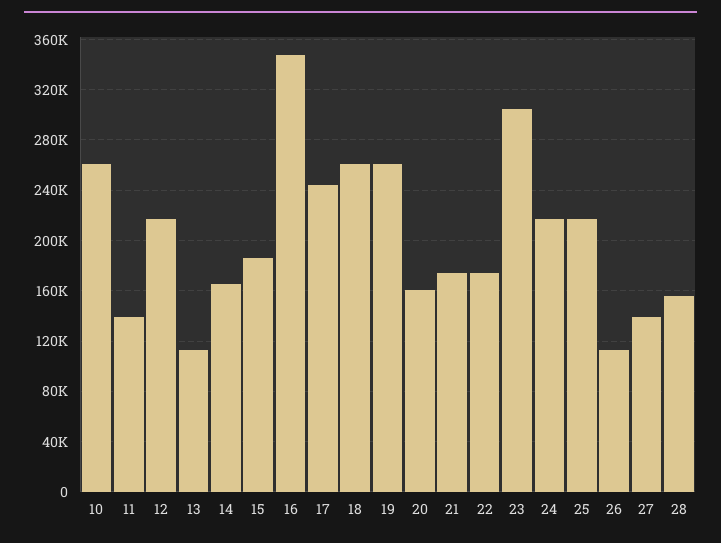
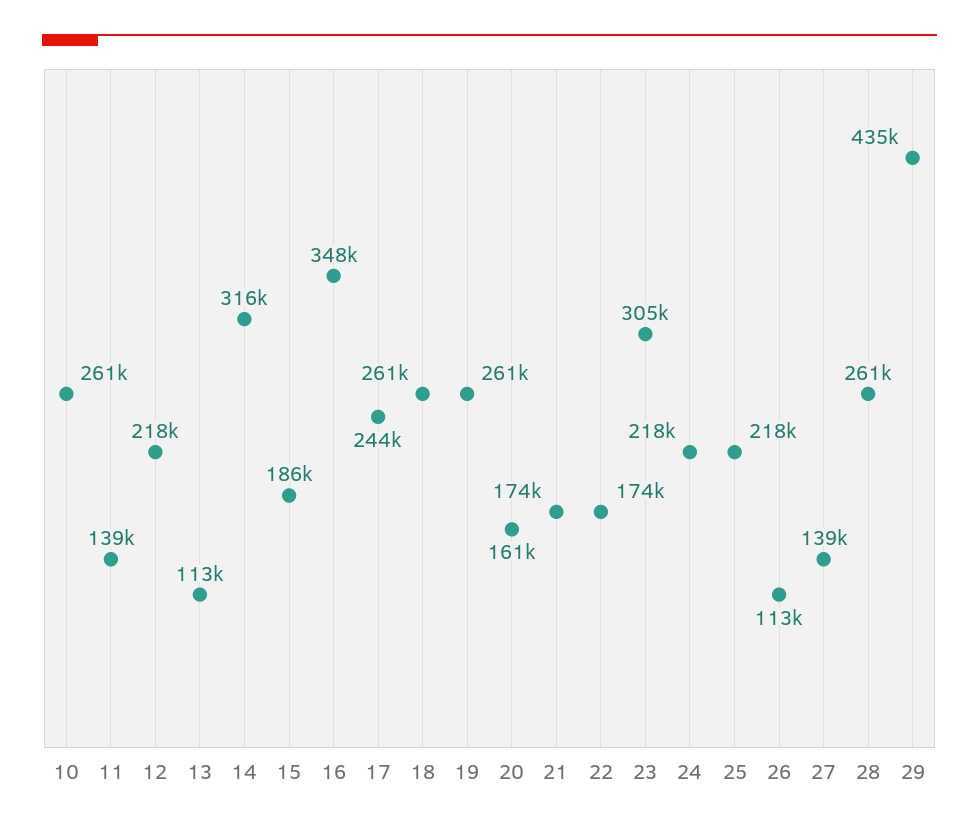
14: 165000 -> 316000
28: 155000 -> 261000
29: none -> 435000

